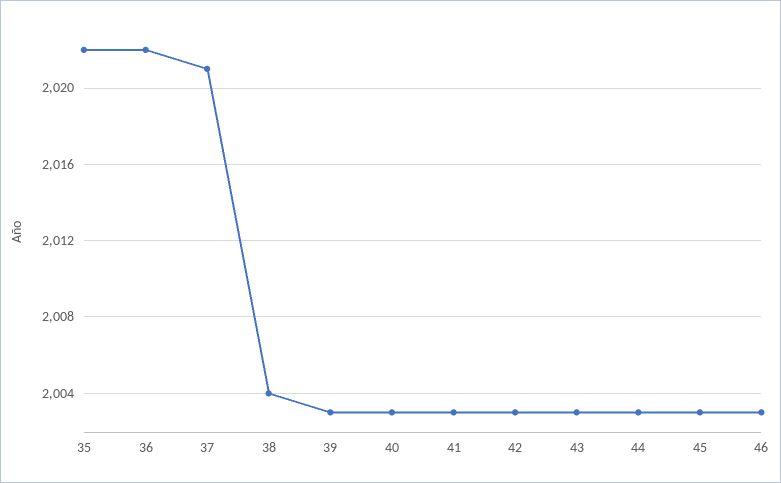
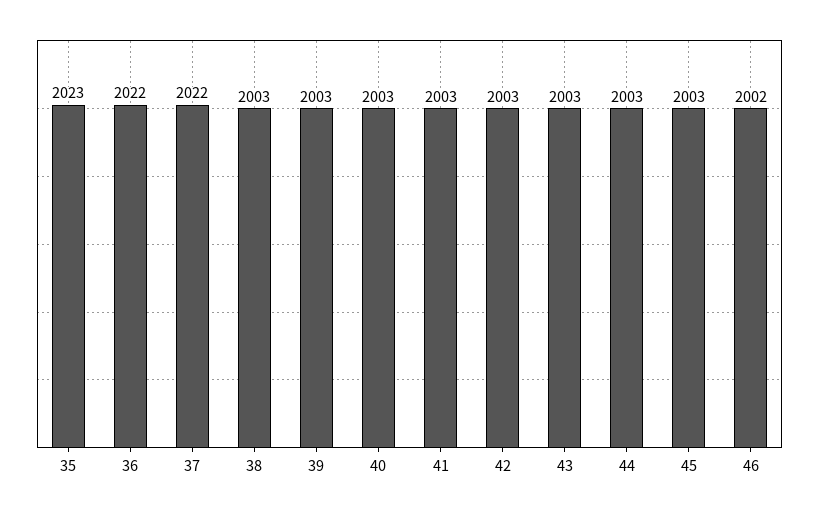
35: 2022 -> 2023
37: 2021 -> 2022
38: 2004 -> 2003
46: 2003 -> 2002

